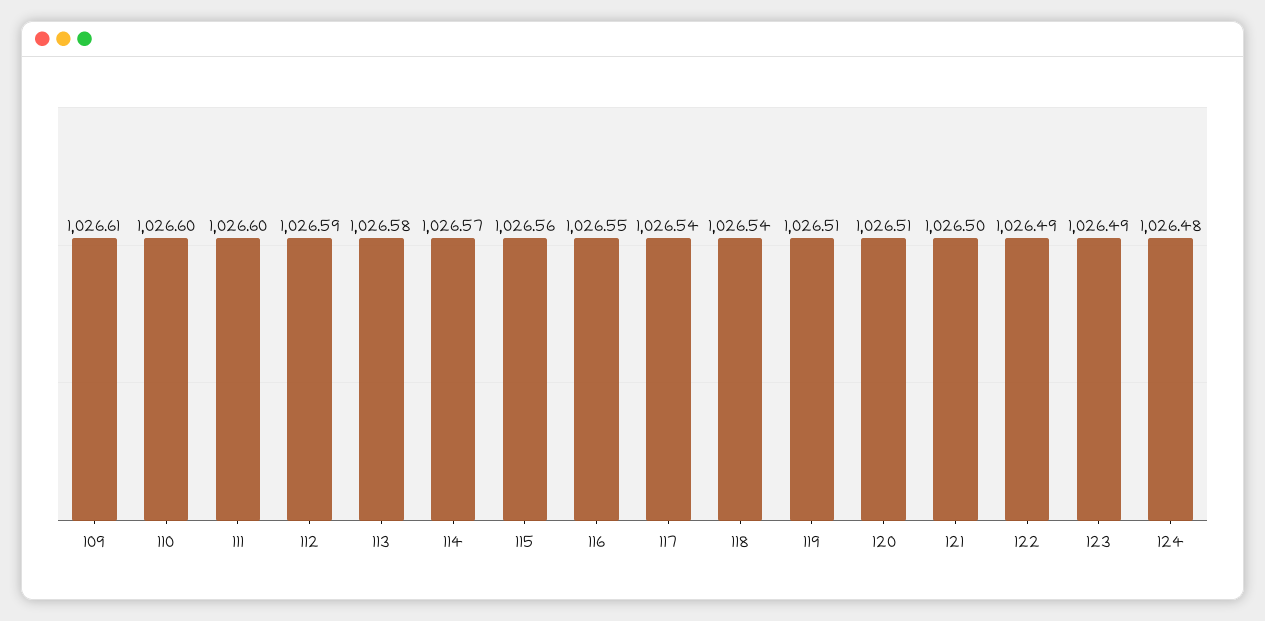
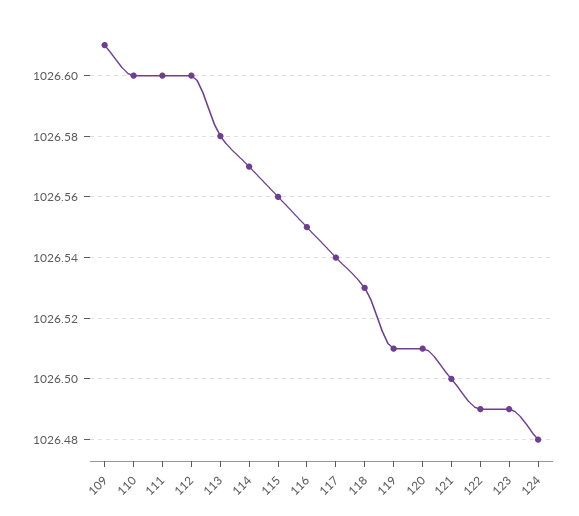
112: 1026.59 -> 1026.6
118: 1026.54 -> 1026.53

